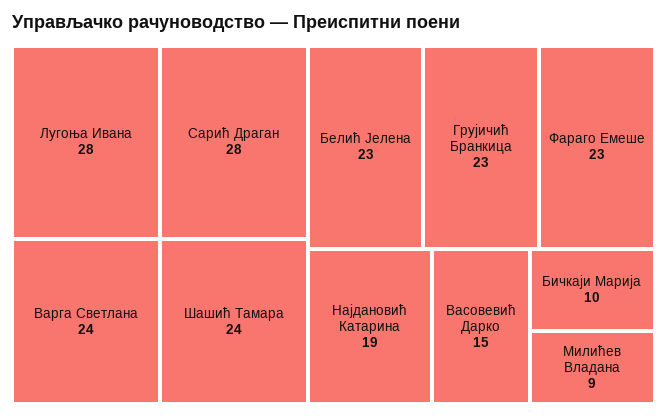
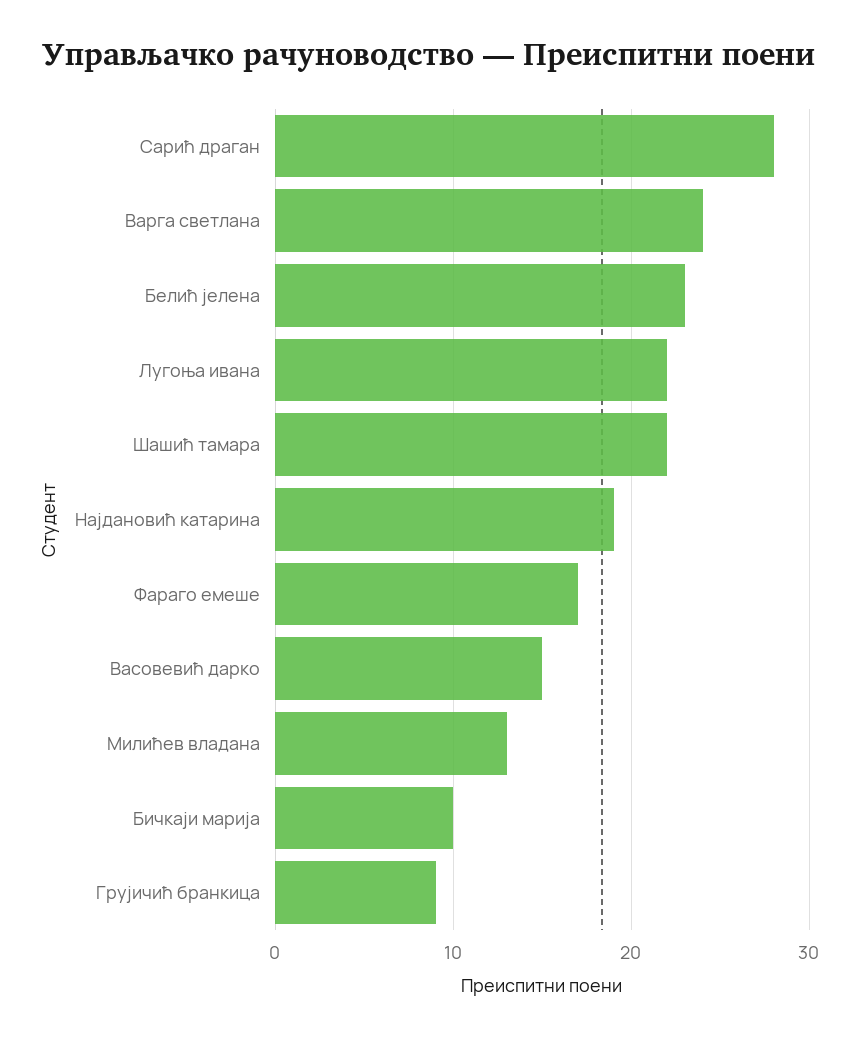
Лугоња Ивана: 28 -> 22
Шашић Тамара: 24 -> 22
Грујичић Бранкица: 23 -> 9
Фараго Емеше: 23 -> 17
Милићев Владана: 9 -> 13

